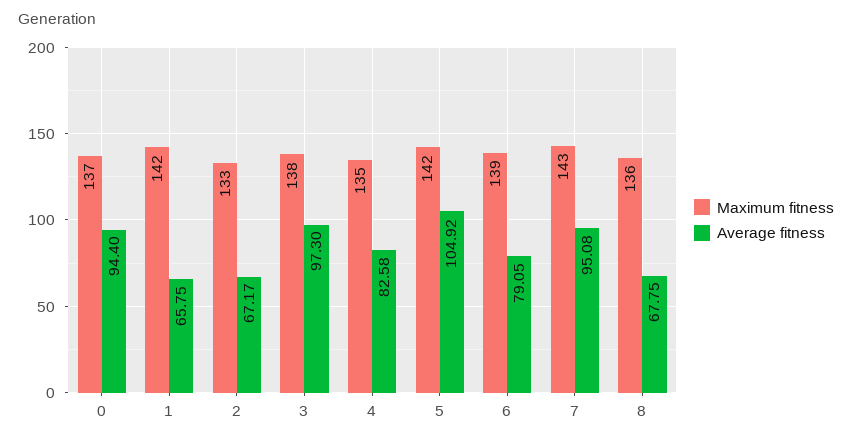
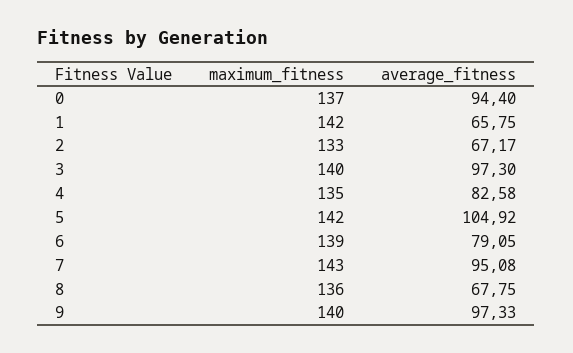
Maximum fitness, 3: 138 -> 140
Maximum fitness, 9: none -> 140
Average fitness, 9: none -> 97.33

